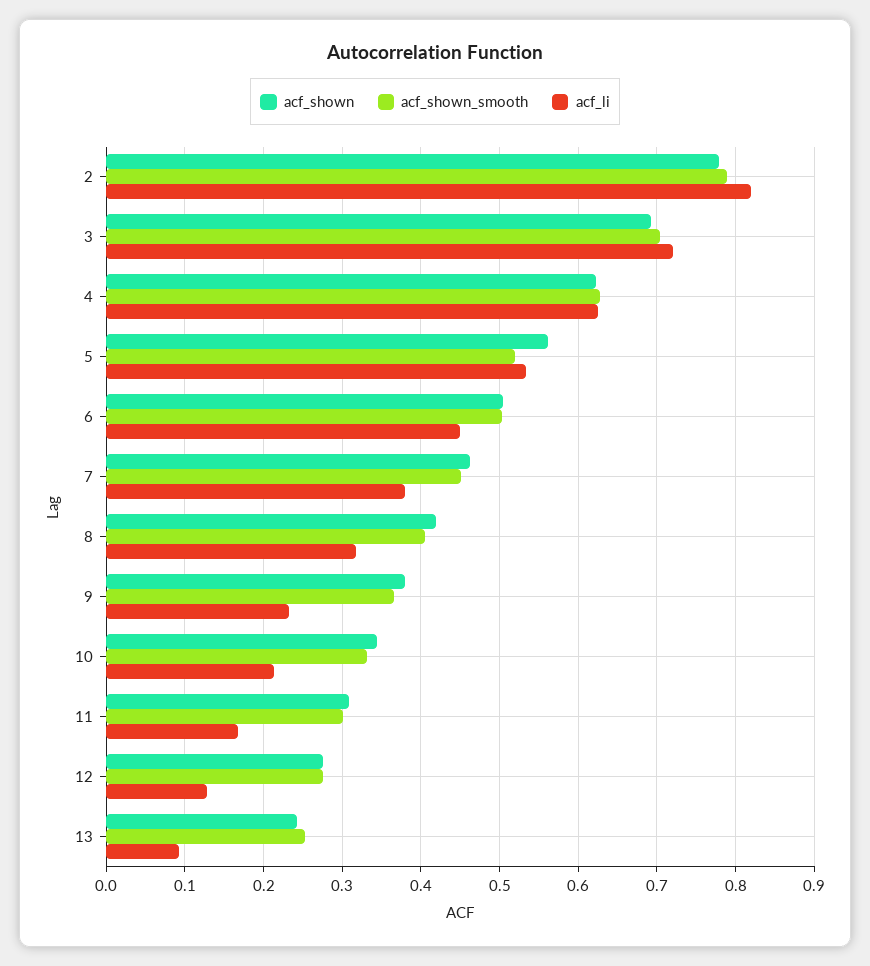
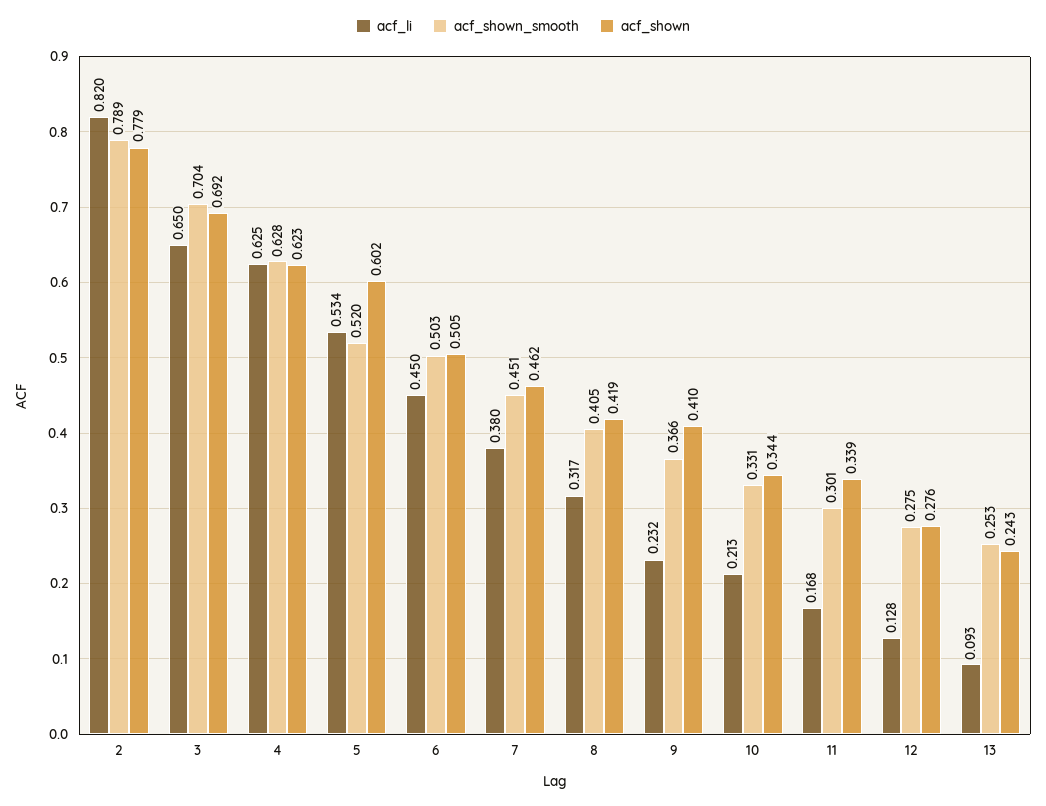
acf_li, 3: 0.72 -> 0.65
acf_shown, 5: 0.56 -> 0.602
acf_shown, 9: 0.38 -> 0.41
acf_shown, 11: 0.31 -> 0.339

